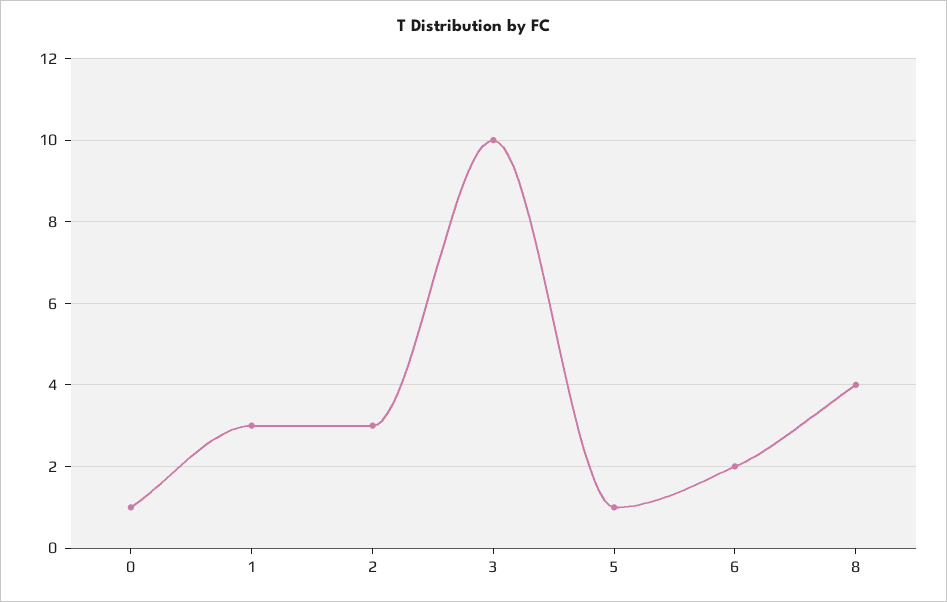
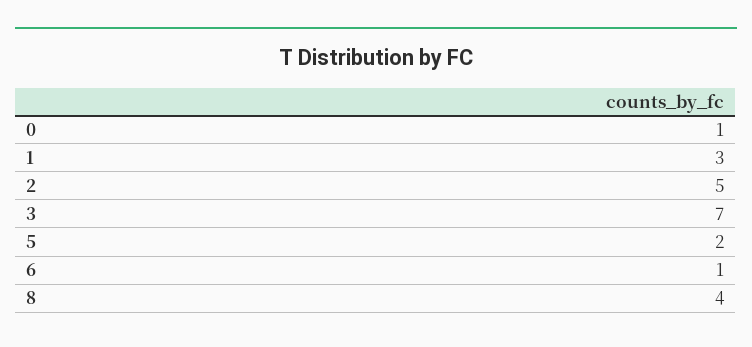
2: 3 -> 5
3: 10 -> 7
5: 1 -> 2
6: 2 -> 1

